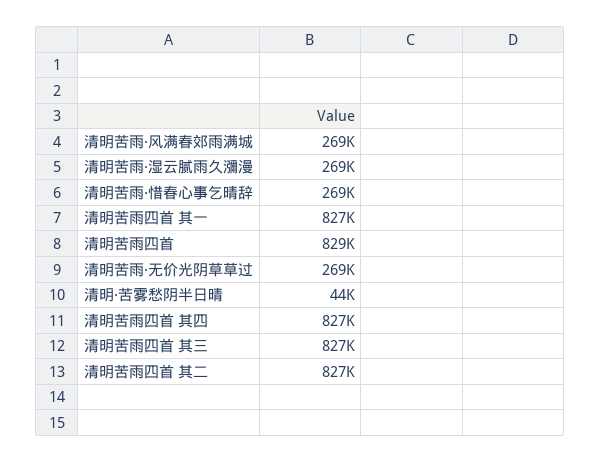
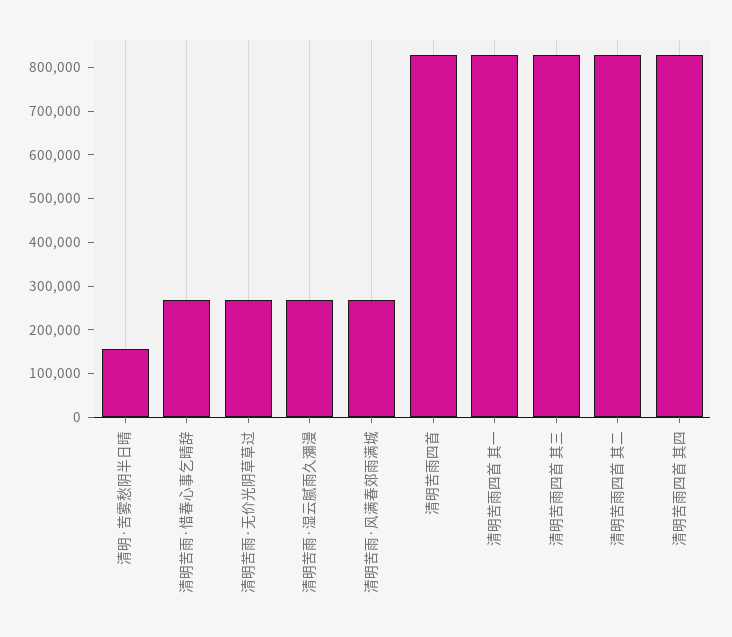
清明·苦雾愁阴半日晴: 44000 -> 160000

